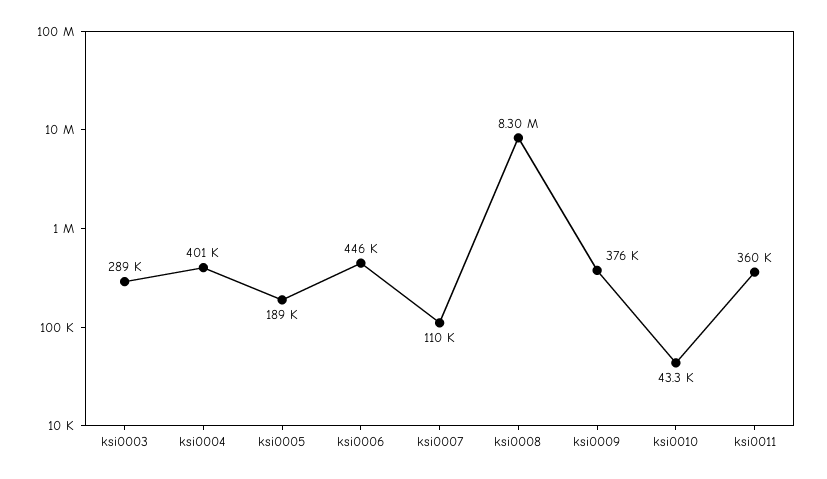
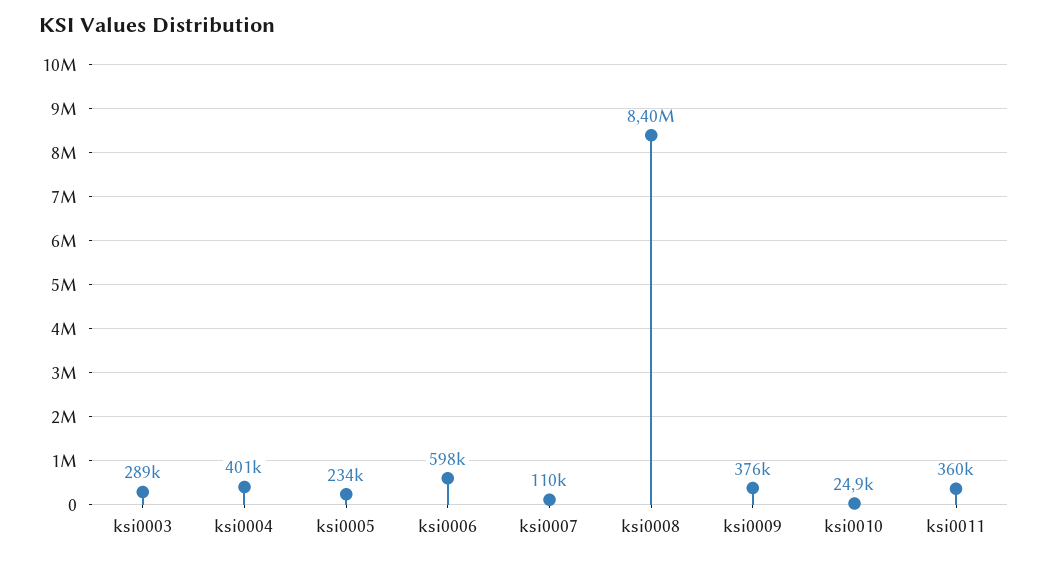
ksi0005: 189000 -> 234000
ksi0006: 446000 -> 598000
ksi0008: 8300000 -> 8400000
ksi0010: 43300 -> 24900

